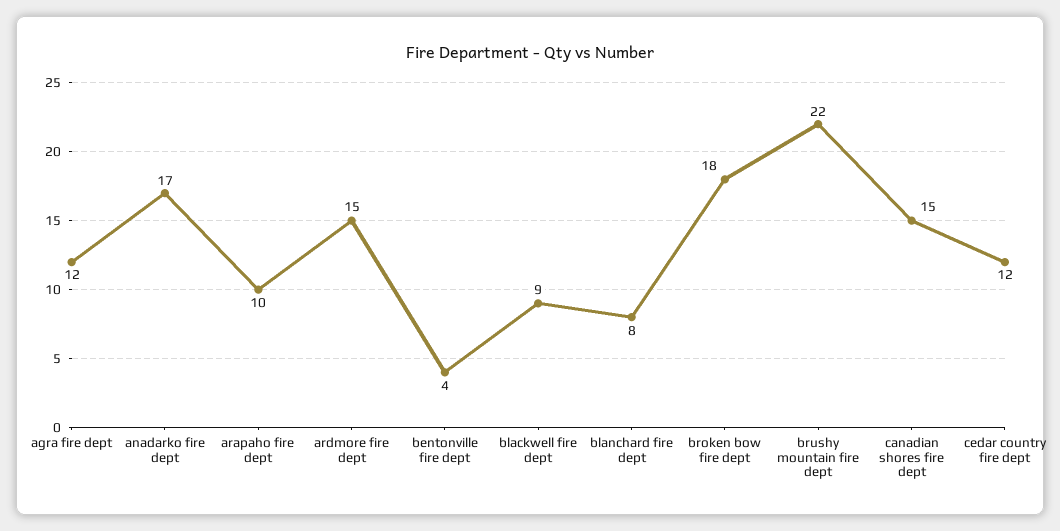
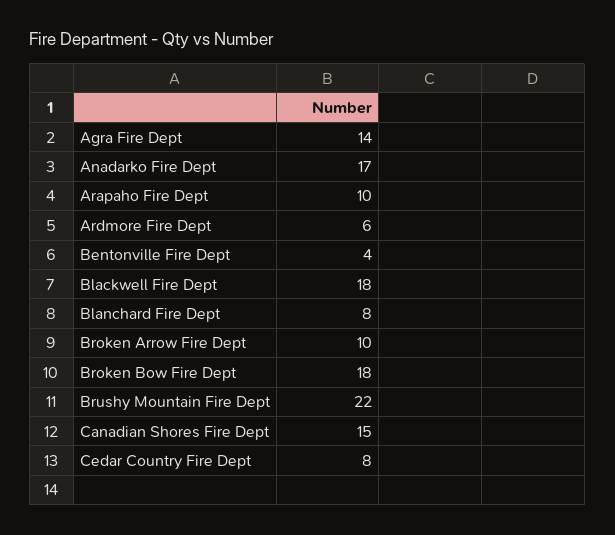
agra fire dept: 12 -> 14
ardmore fire dept: 15 -> 6
blackwell fire dept: 9 -> 18
cedar country fire dept: 12 -> 8
Broken Arrow Fire Dept: none -> 10

